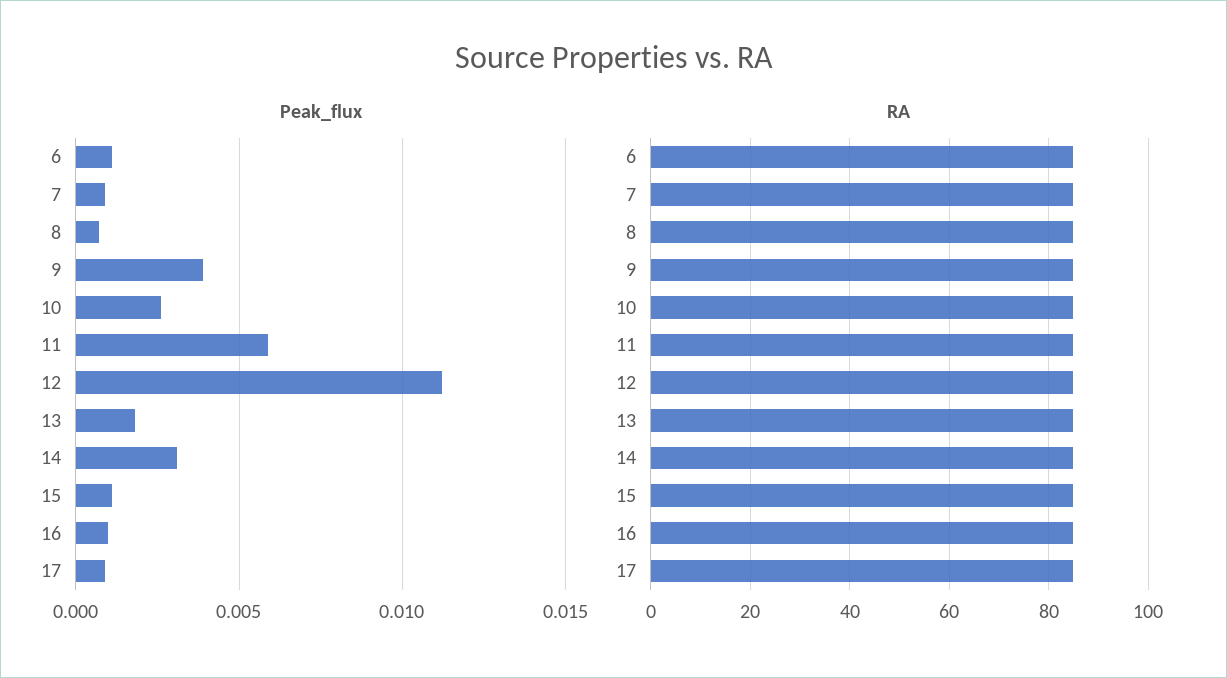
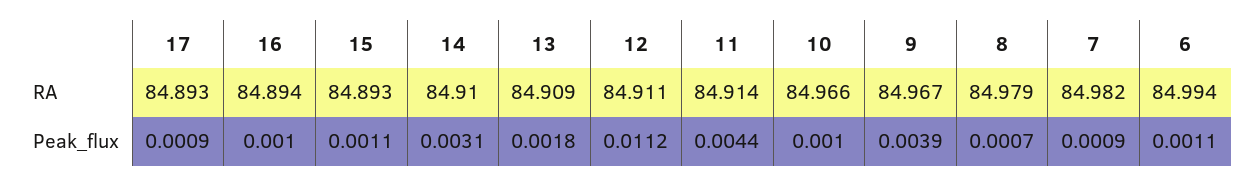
Peak_flux, 10: 0.0025 -> 0.001
Peak_flux, 11: 0.006 -> 0.0044

